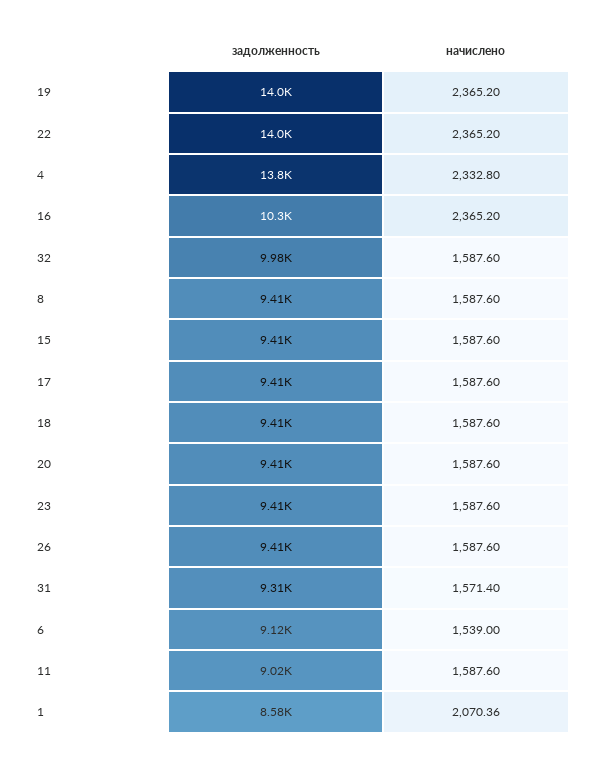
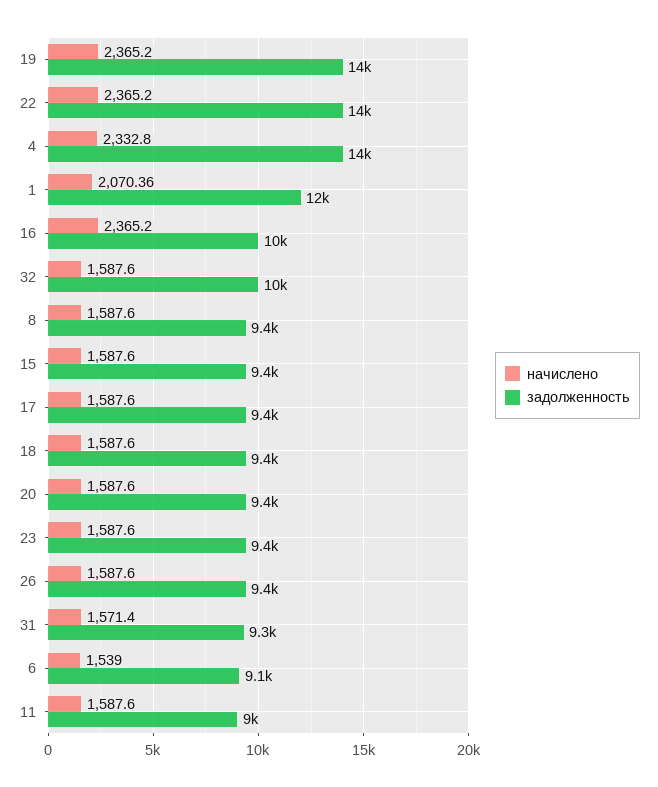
задолженность, 1: 8580 -> 12000

